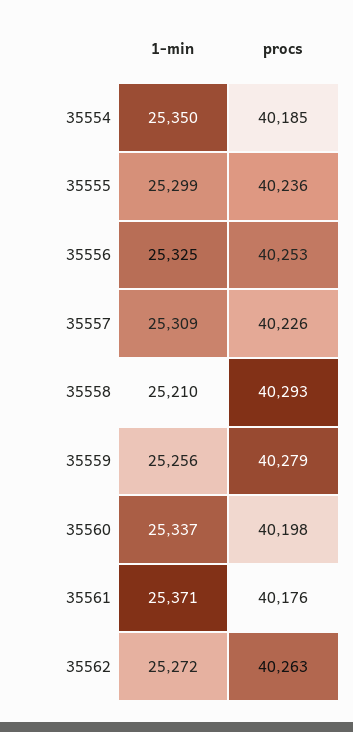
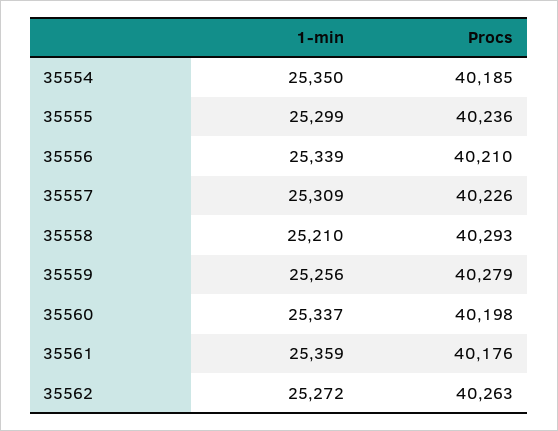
1-min, 35556: 25325 -> 25339
procs, 35556: 40253 -> 40210
1-min, 35561: 25371 -> 25359

